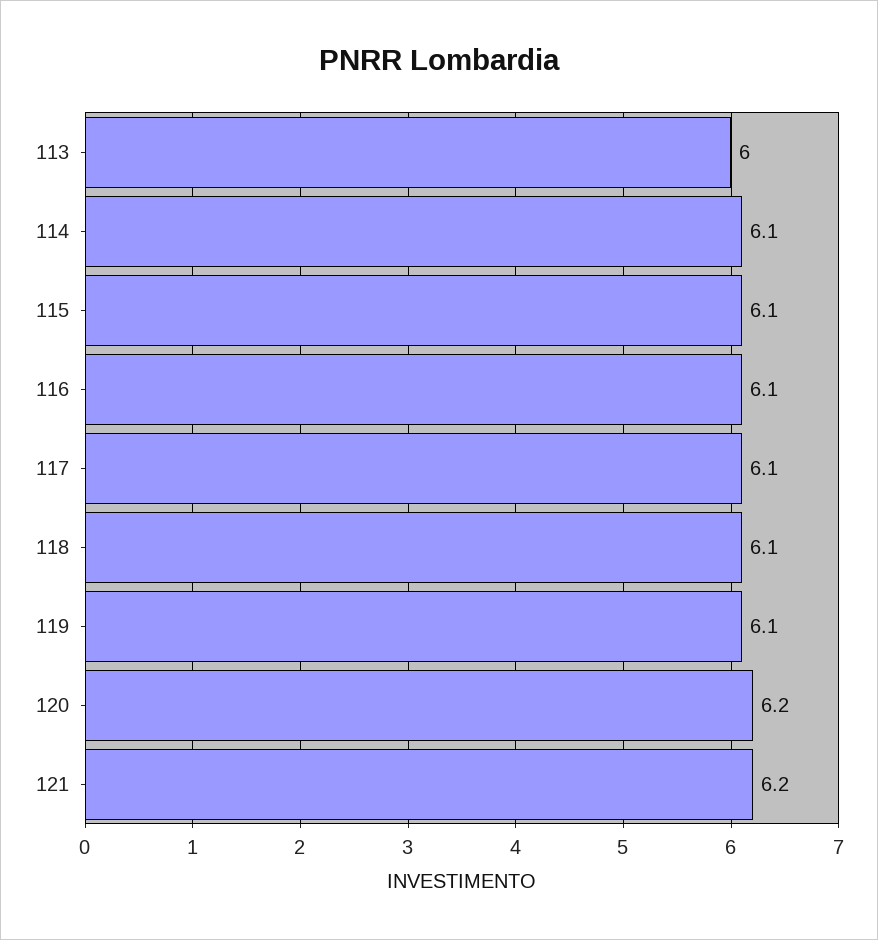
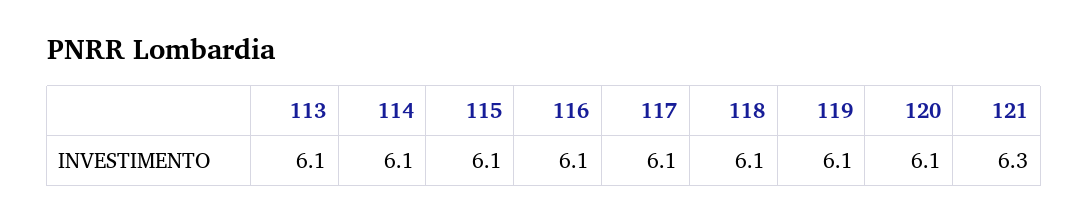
113: 6 -> 6.1
120: 6.2 -> 6.1
121: 6.2 -> 6.3

